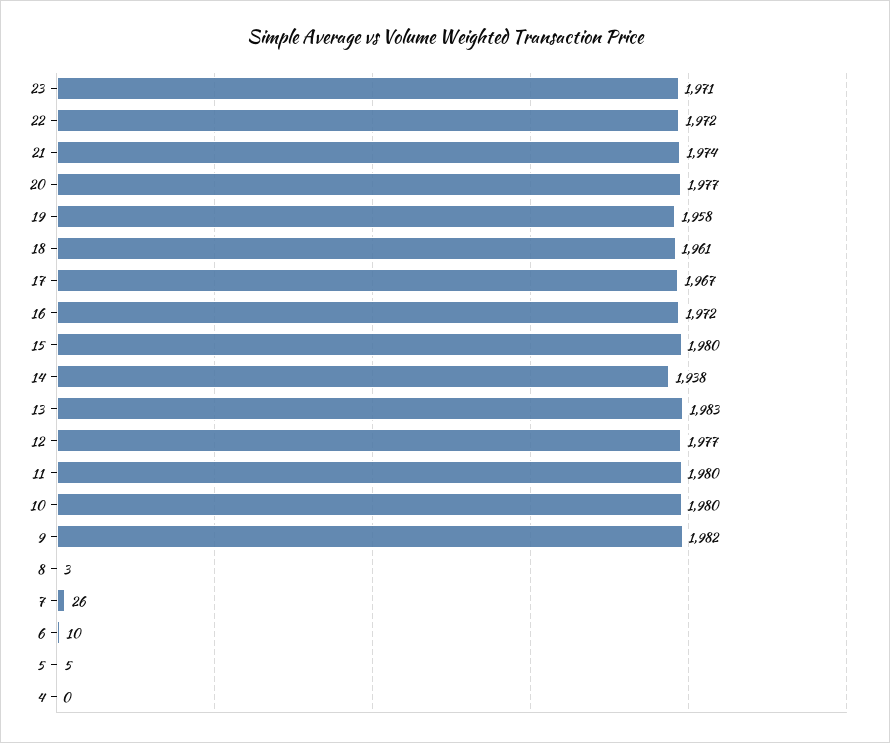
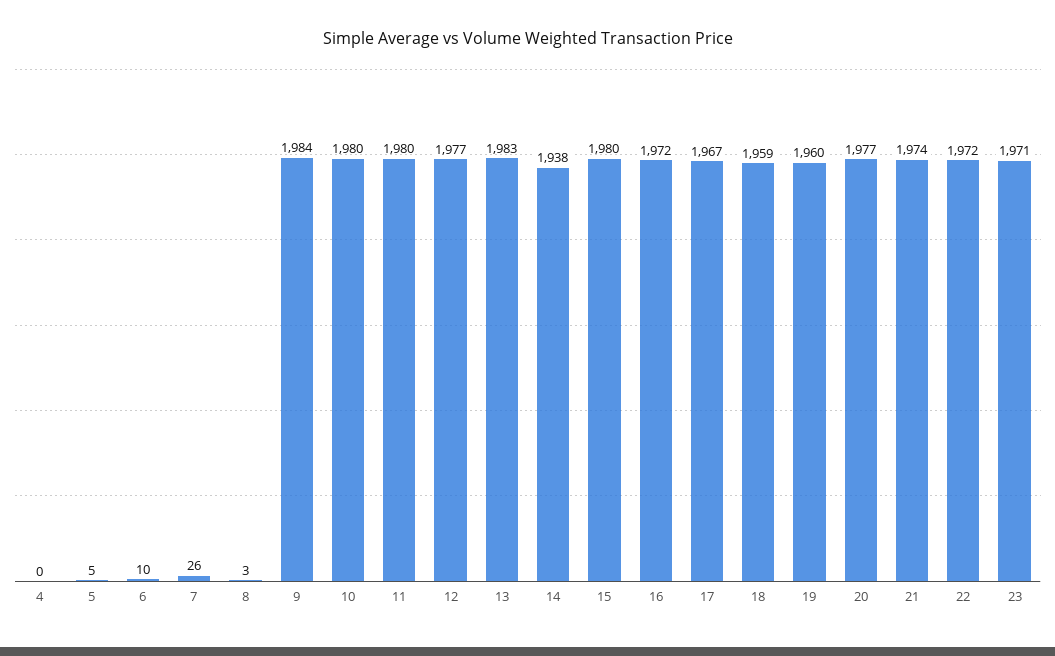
19: 1958 -> 1960
18: 1961 -> 1959
9: 1982 -> 1984

